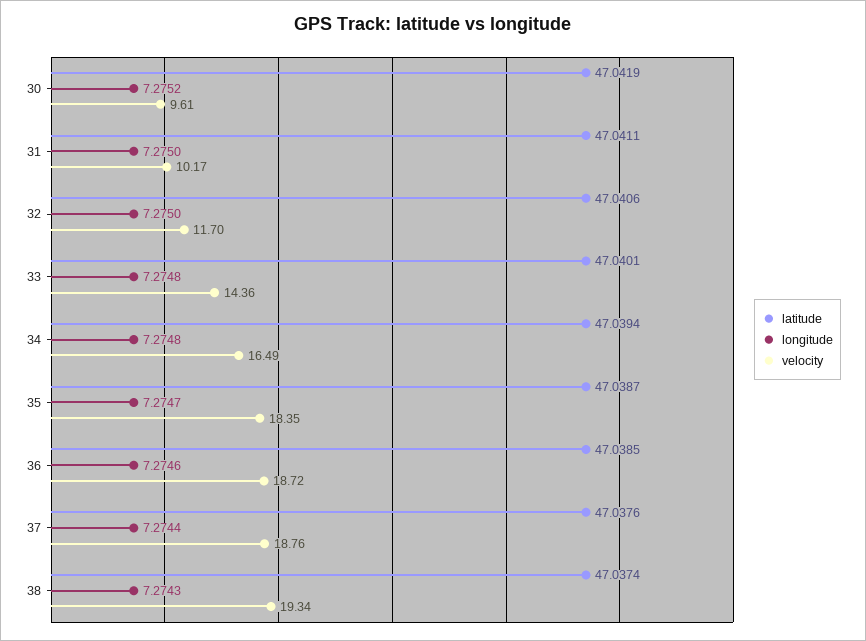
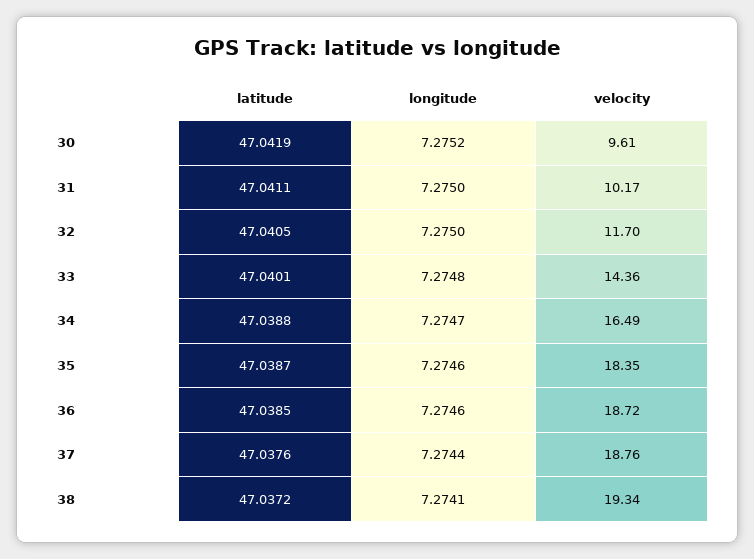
latitude, 32: 47.0406 -> 47.0405
latitude, 34: 47.0394 -> 47.0388
longitude, 34: 7.2748 -> 7.2747
longitude, 35: 7.2747 -> 7.2746
latitude, 38: 47.0374 -> 47.0372
longitude, 38: 7.2743 -> 7.2741

